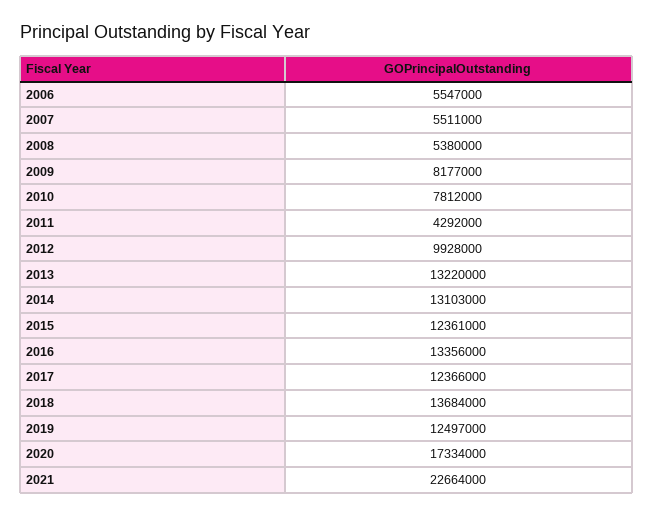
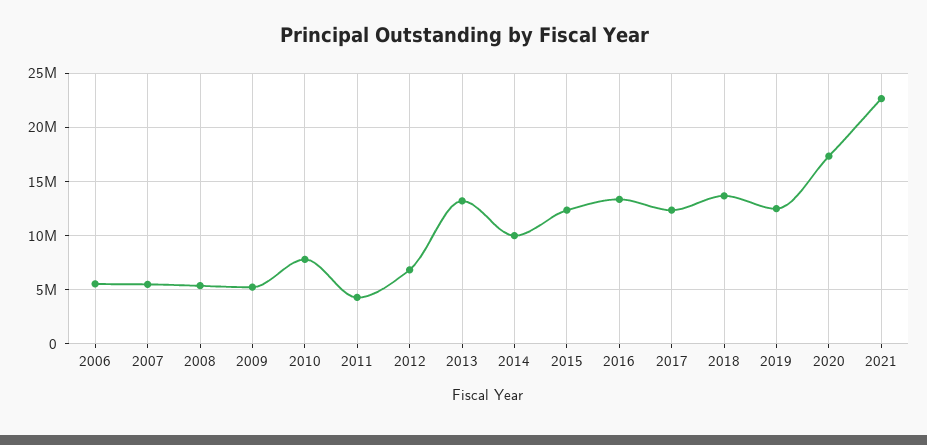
2009: 8177000 -> 5000000
2012: 9928000 -> 7000000
2014: 13103000 -> 10000000

